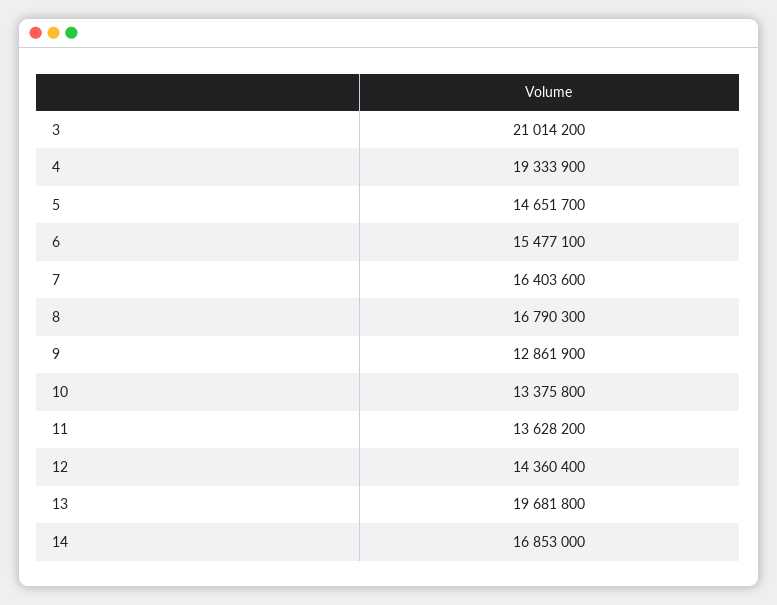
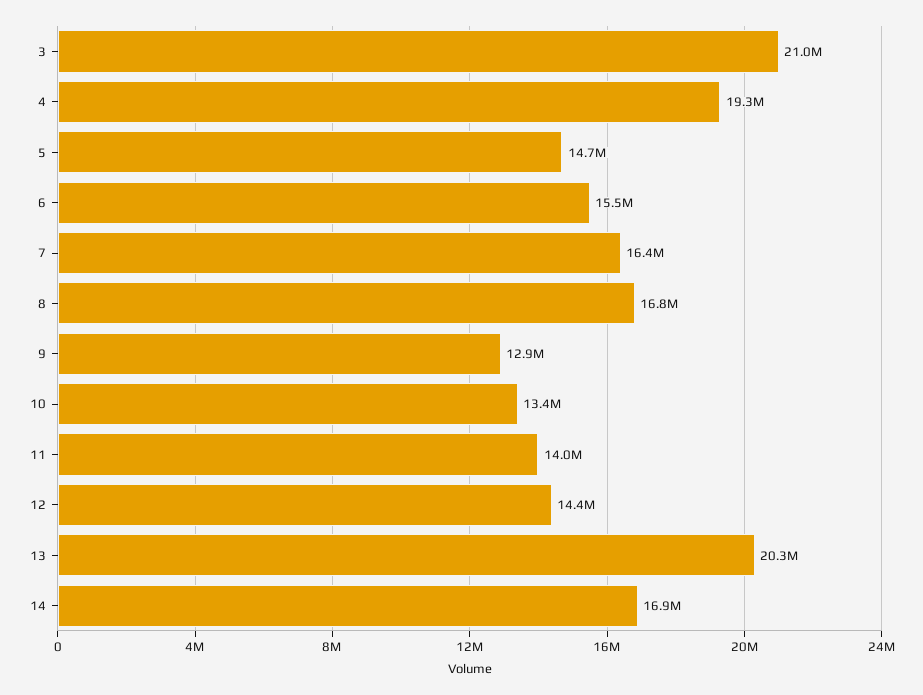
11: 13628200 -> 14000000
13: 19681800 -> 20300000

